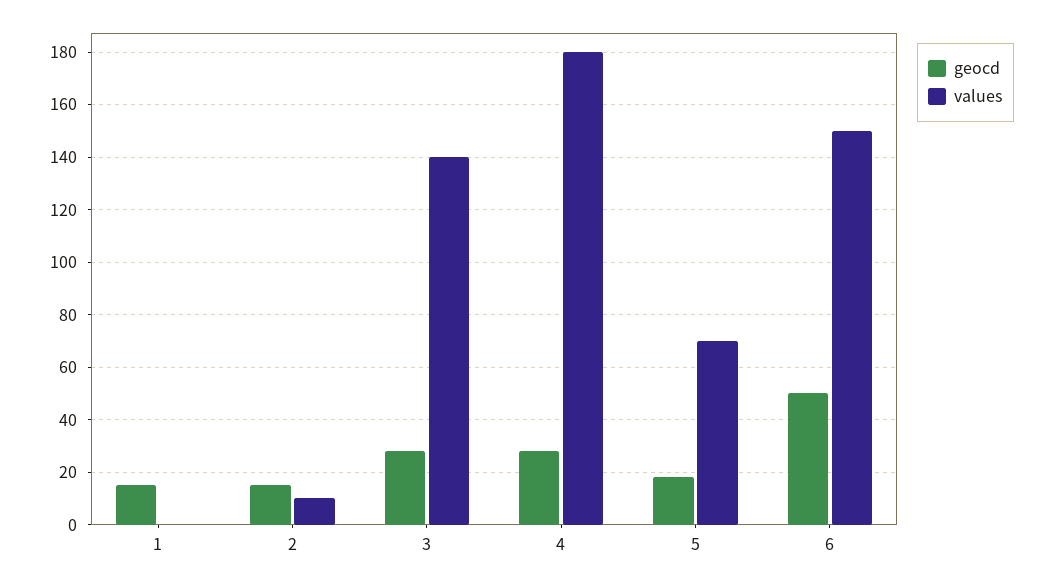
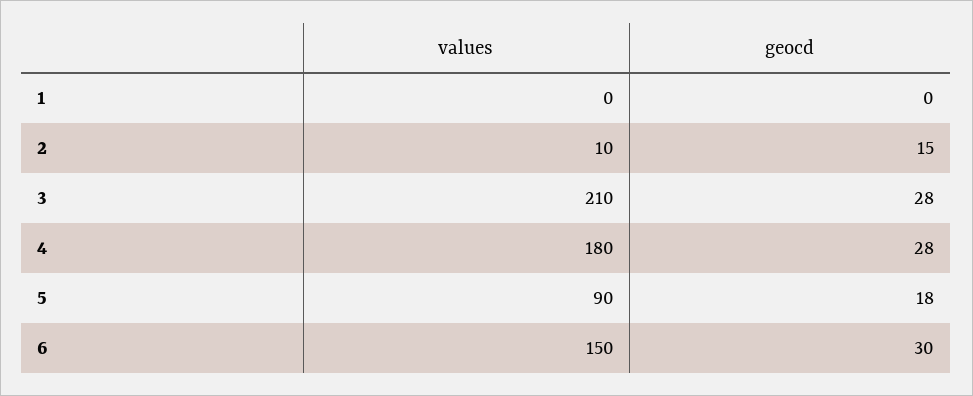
geocd, 1: 15 -> 0
values, 3: 140 -> 210
values, 5: 70 -> 90
geocd, 6: 50 -> 30

